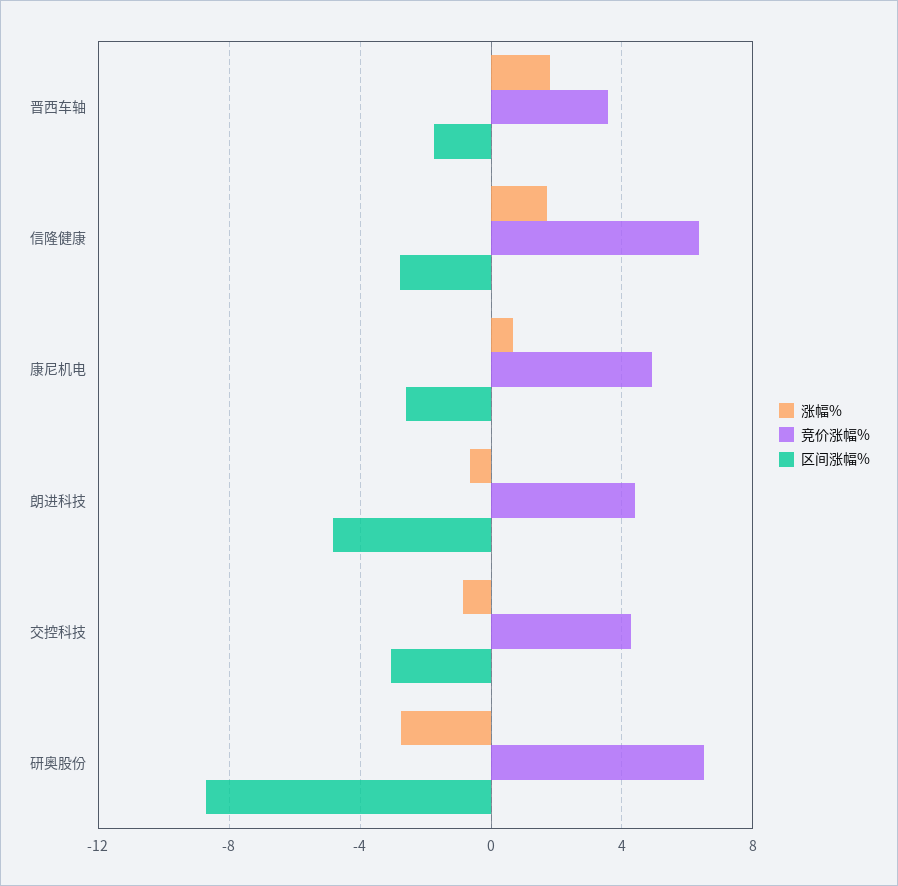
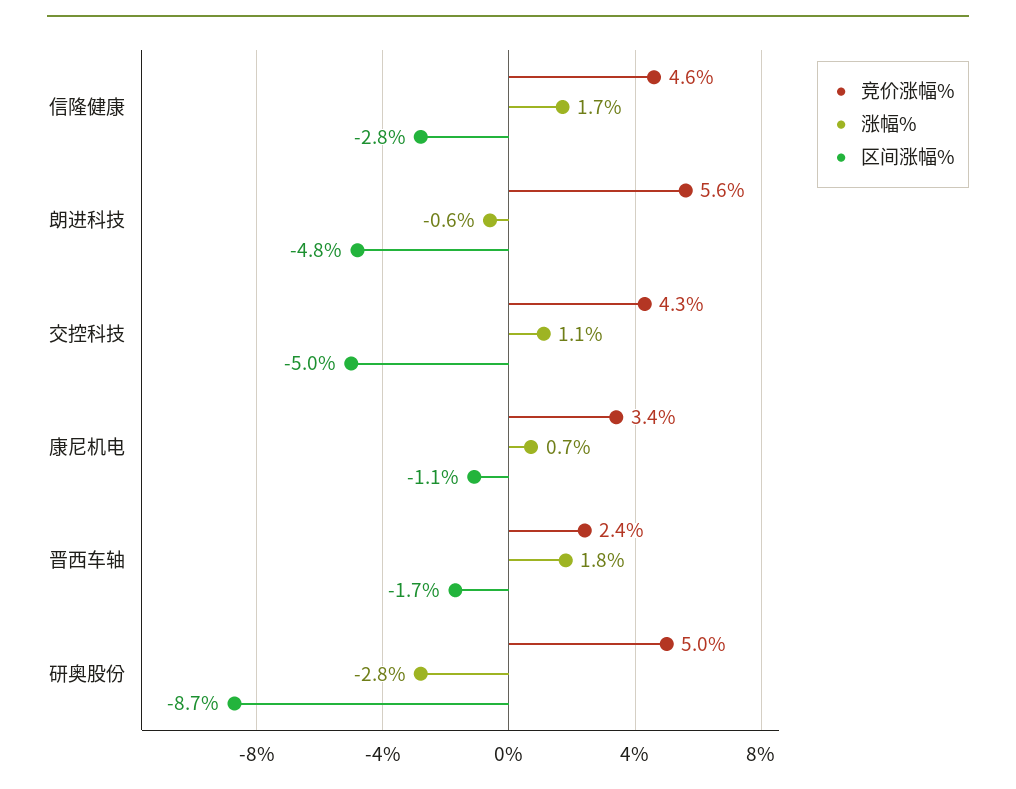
竞价涨幅%, 晋西车轴: 3.5 -> 2.4
竞价涨幅%, 信隆健康: 6.5 -> 4.6
竞价涨幅%, 康尼机电: 5 -> 3.4
区间涨幅%, 康尼机电: -2.5 -> -1.1
竞价涨幅%, 朗进科技: 4.5 -> 5.6
涨幅%, 交控科技: -1 -> 1.1
区间涨幅%, 交控科技: -3 -> -5
竞价涨幅%, 研奥股份: 6.5 -> 5

